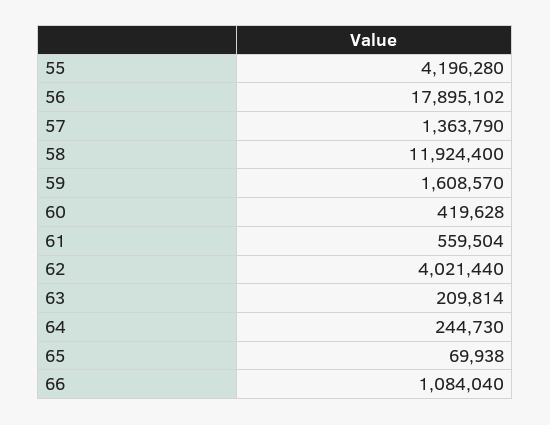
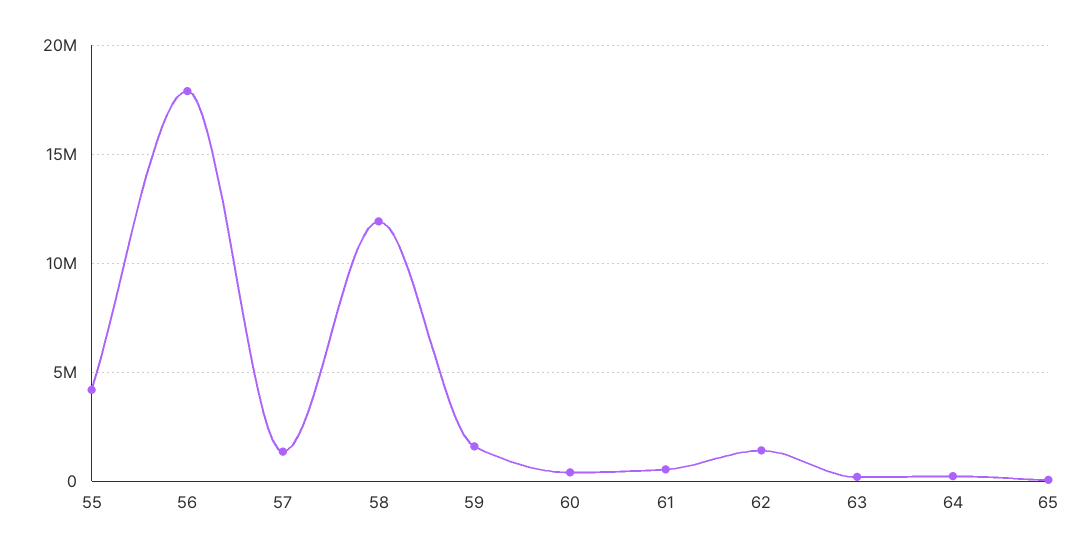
62: 4021440 -> 1500000
66: 1084040 -> none

